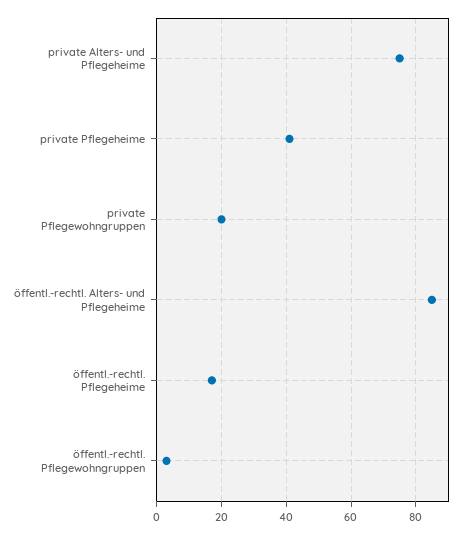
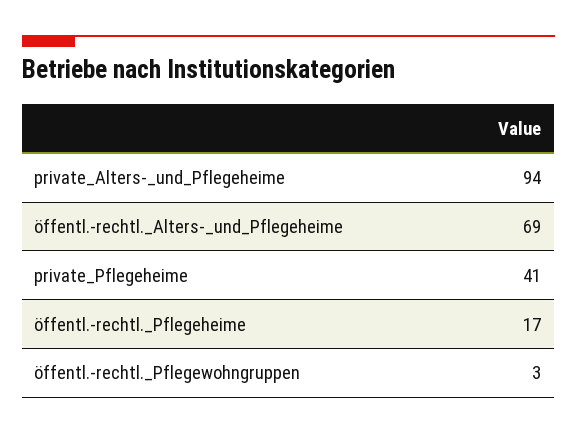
private Alters- und Pflegeheime: 75 -> 94
private Pflegewohngruppen: 20 -> none
öffentl.-rechtl. Alters- und Pflegeheime: 85 -> 69

